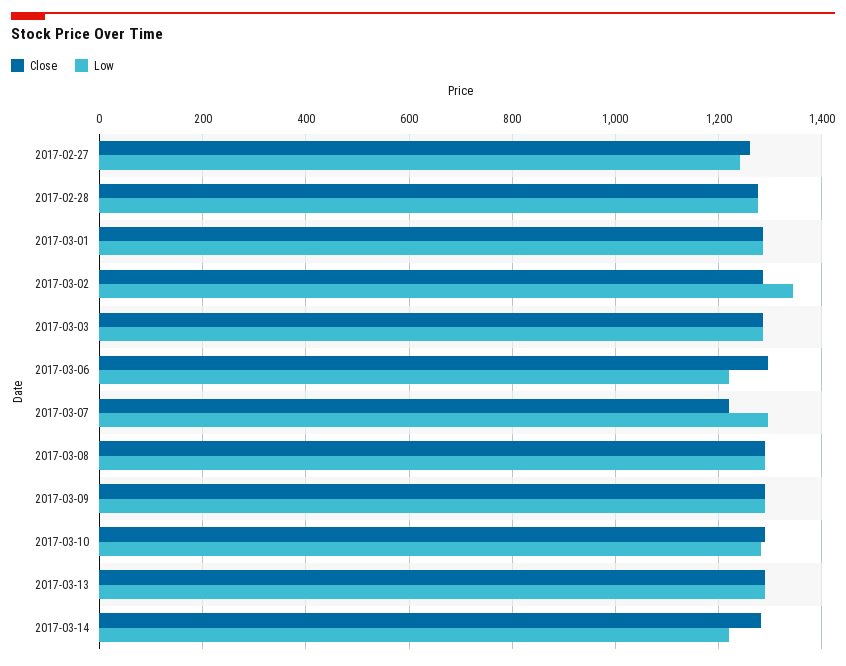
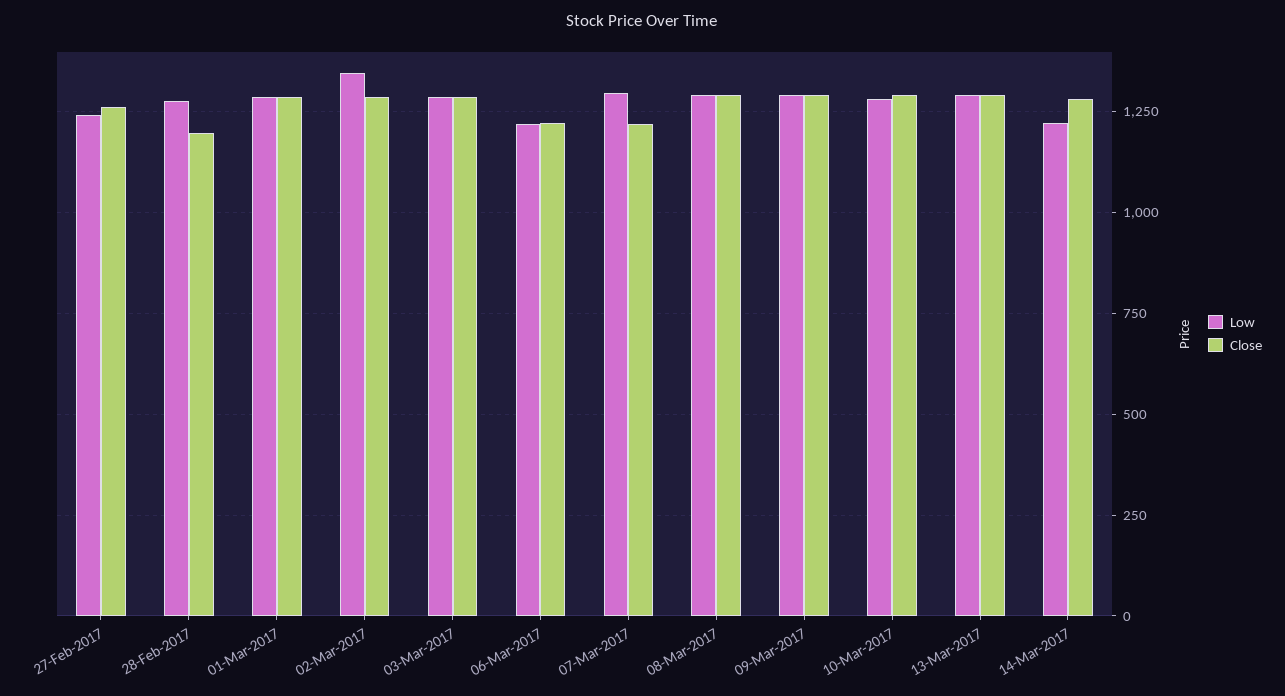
Close, 2017-02-28: 1280 -> 1200
Close, 2017-03-06: 1300 -> 1225

